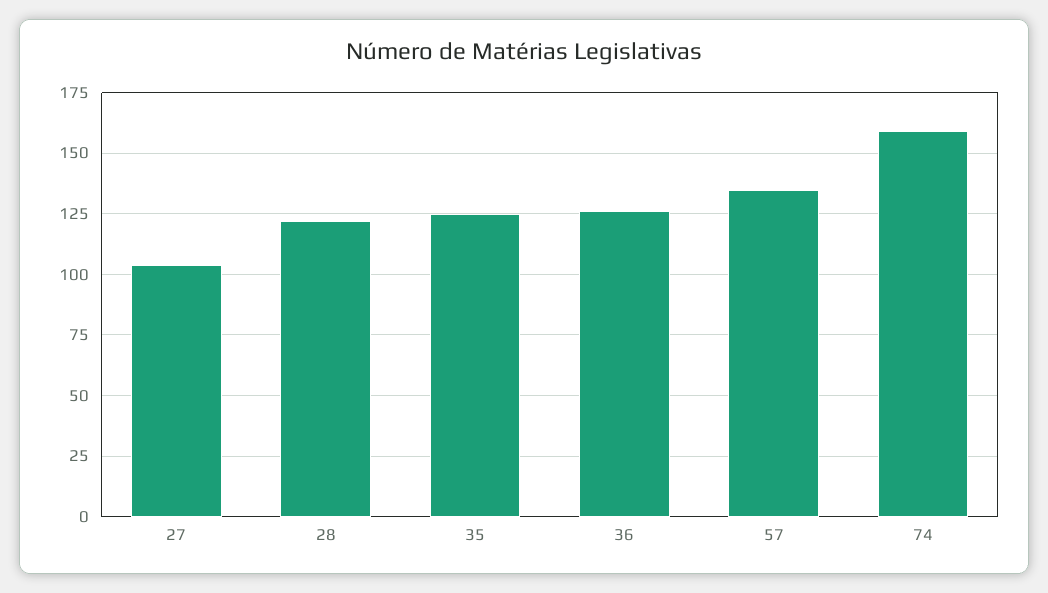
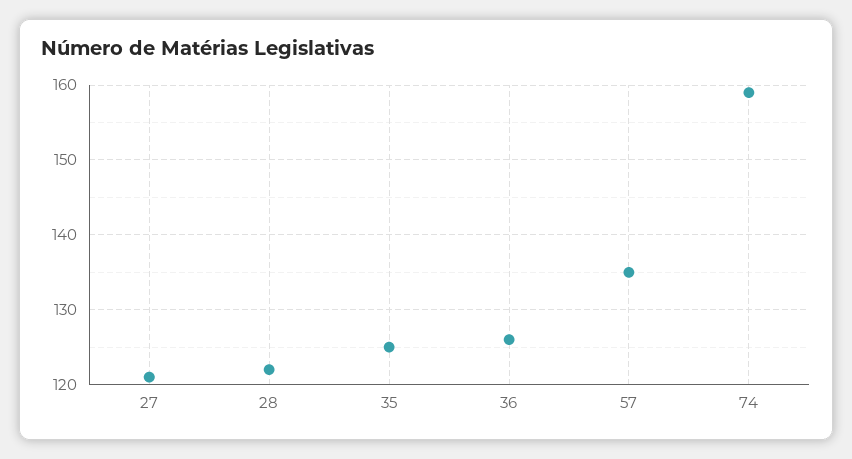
27: 105 -> 121

